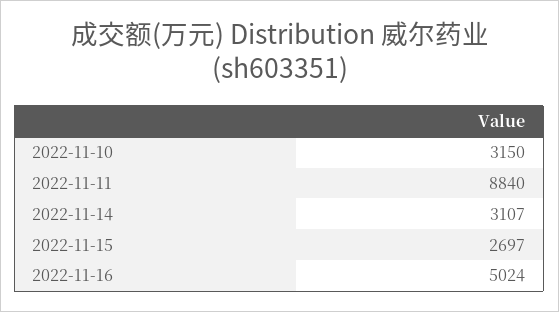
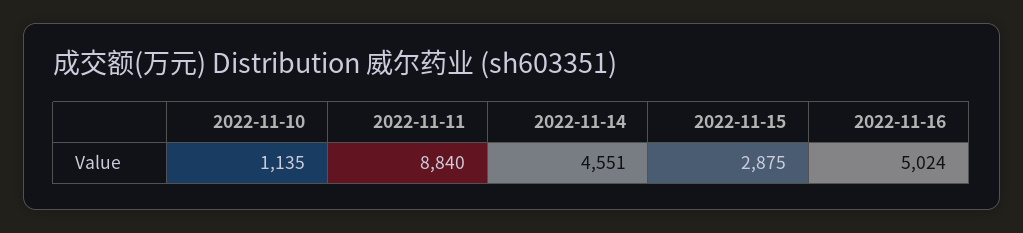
2022-11-10: 3150 -> 1135
2022-11-14: 3107 -> 4551
2022-11-15: 2697 -> 2875

